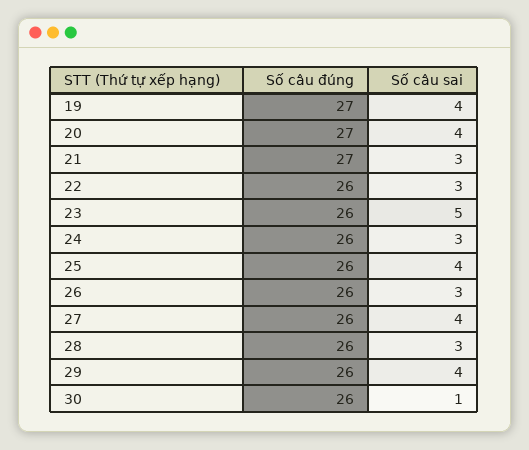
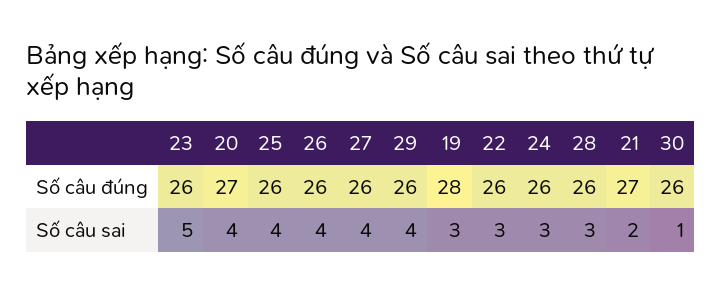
Số câu đúng, 19: 27 -> 28
Số câu sai, 19: 4 -> 3
Số câu sai, 21: 3 -> 2
Số câu sai, 26: 3 -> 4

